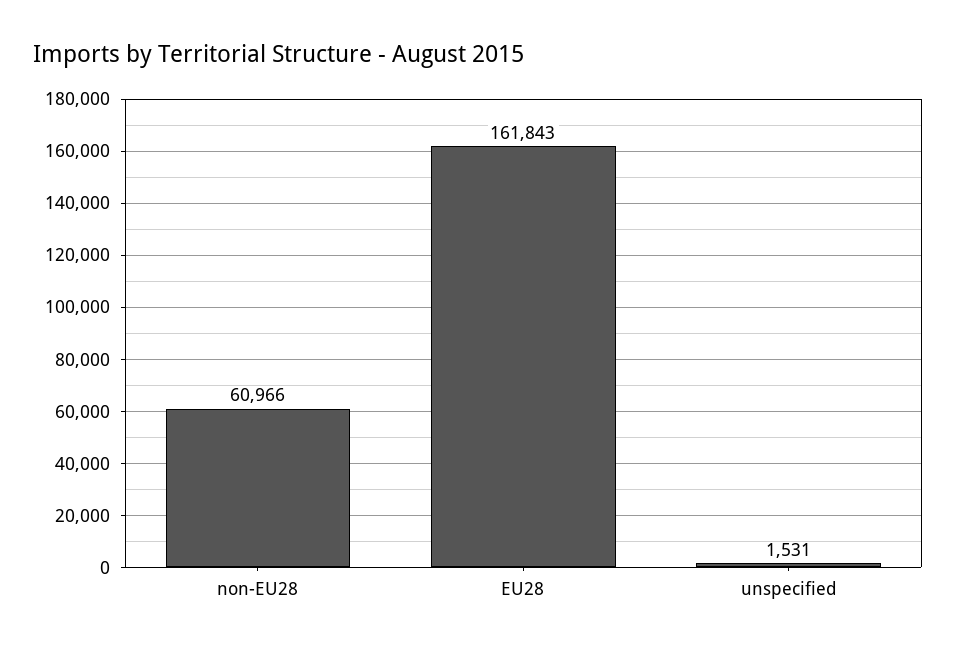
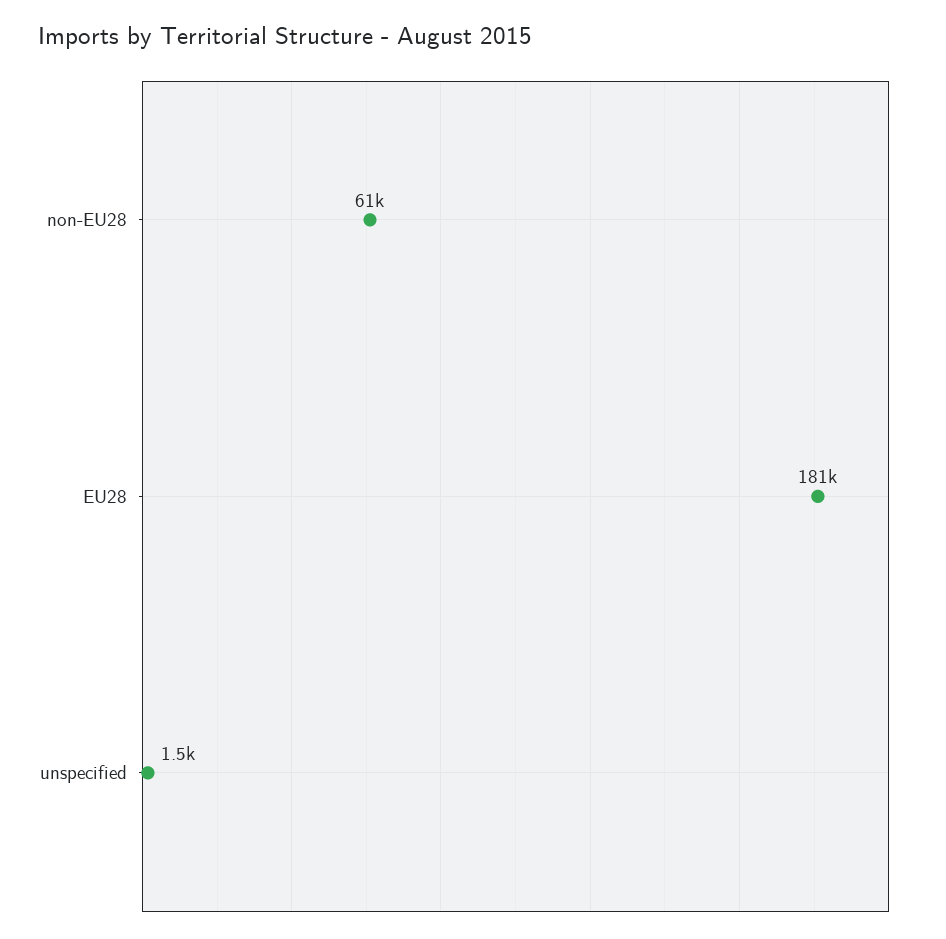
EU28: 161843 -> 181000

